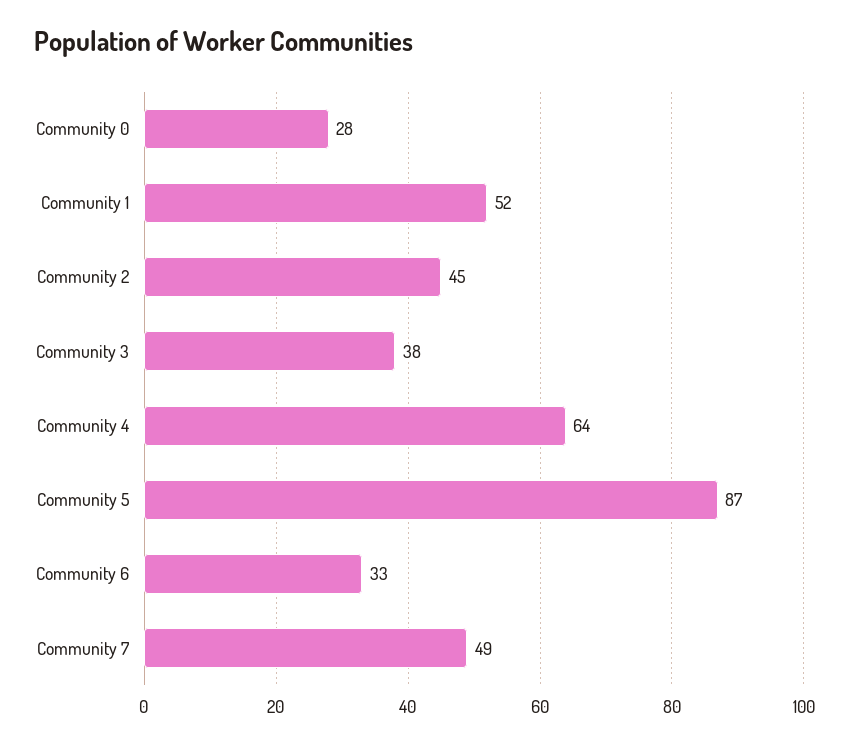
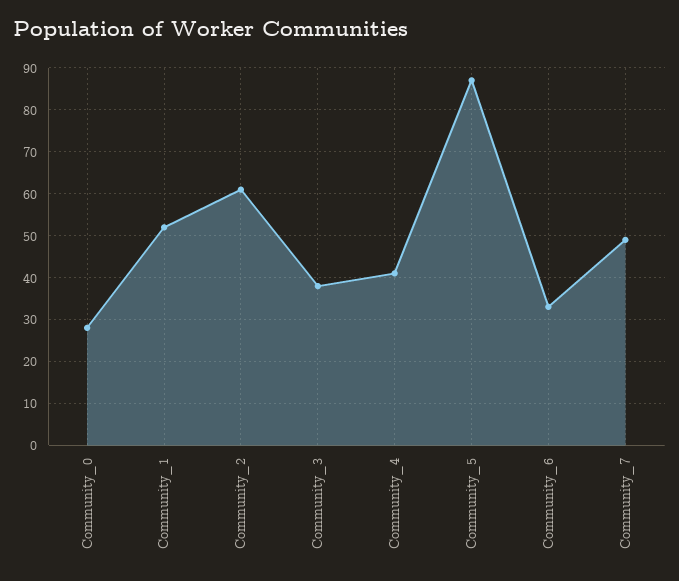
Community 2: 45 -> 60
Community 4: 64 -> 40

